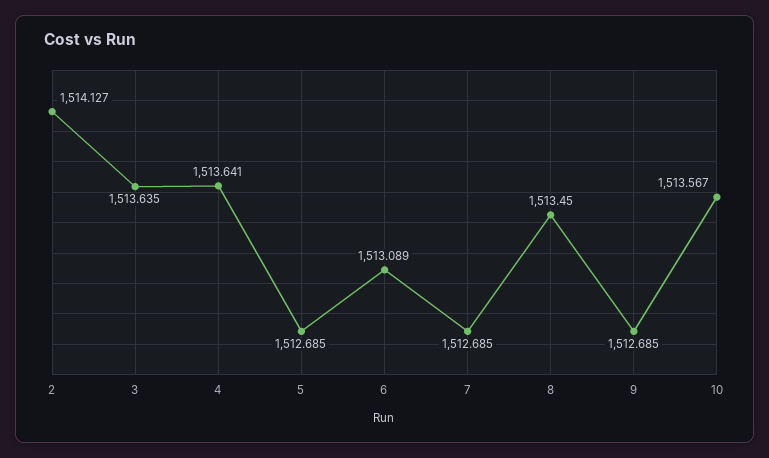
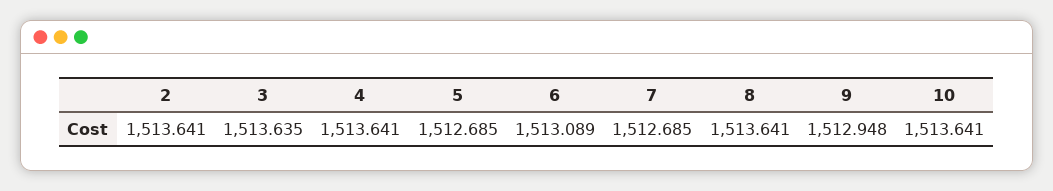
2: 1514.127 -> 1513.641
8: 1513.45 -> 1513.641
9: 1512.685 -> 1512.948
10: 1513.567 -> 1513.641

